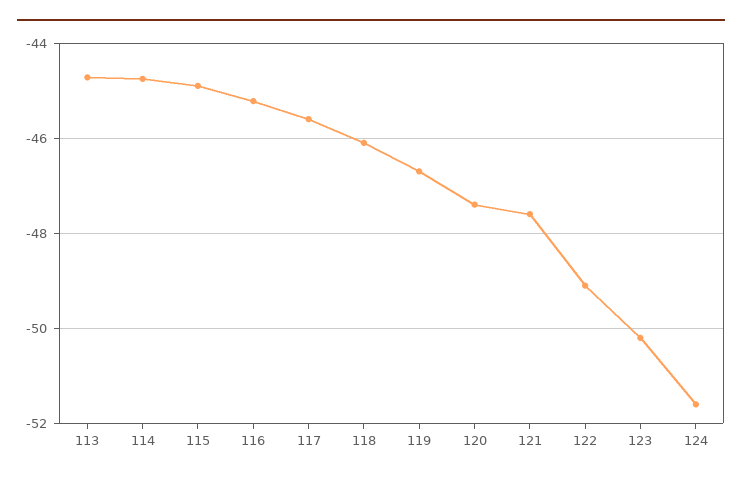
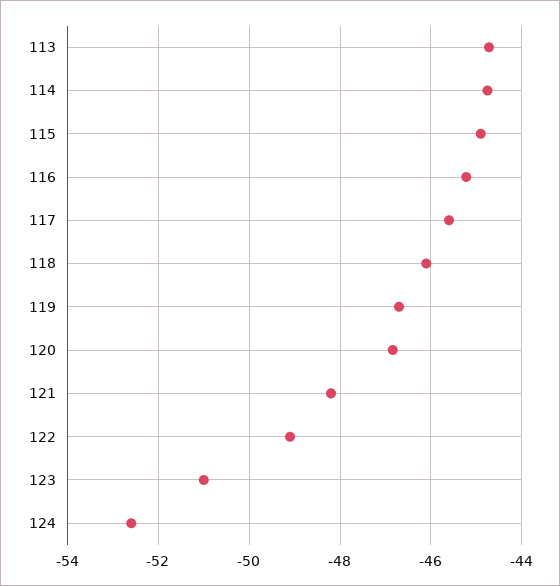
120: -47.4 -> -46.8
121: -47.6 -> -48.2
123: -50.2 -> -51
124: -51.6 -> -52.6

